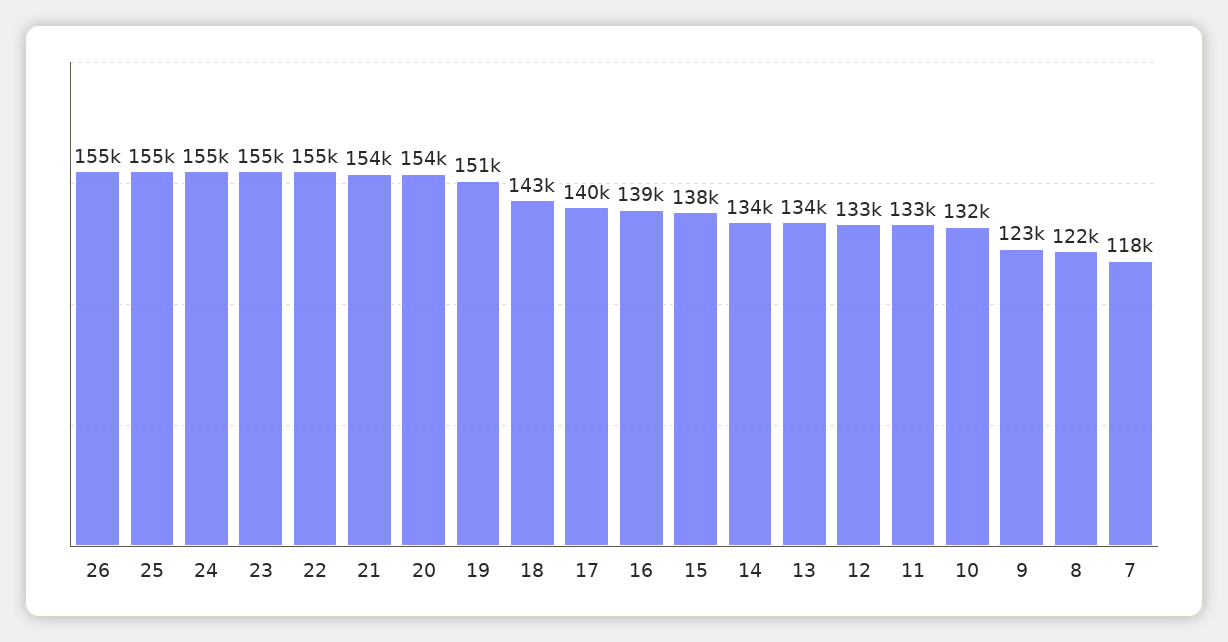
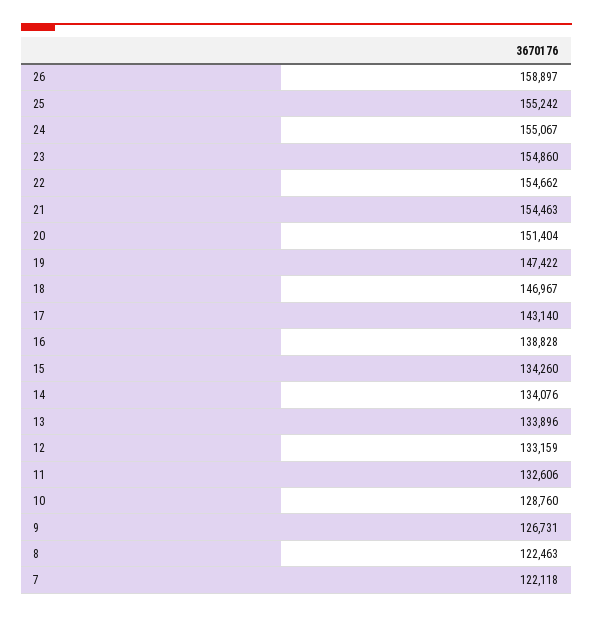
26: 155000 -> 158897
20: 154000 -> 151404
19: 151000 -> 147422
18: 143000 -> 146967
17: 140000 -> 143140
15: 138000 -> 134260
10: 132000 -> 128760
9: 123000 -> 126731
7: 118000 -> 122118

